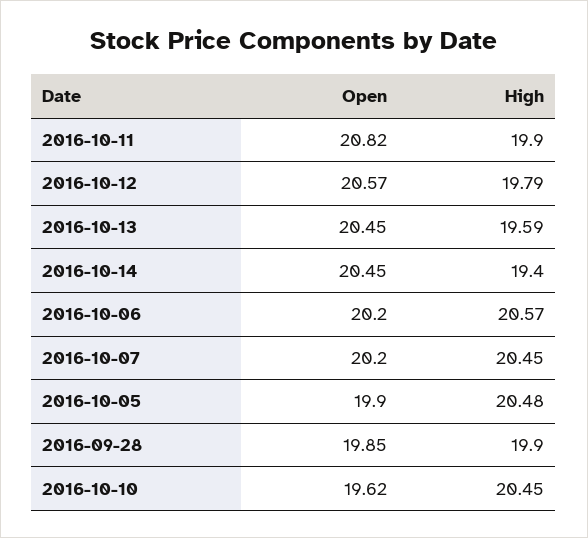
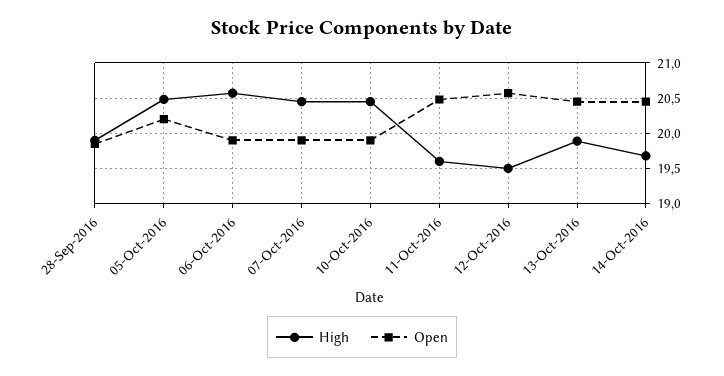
Open, 2016-10-11: 20.82 -> 20.5
High, 2016-10-11: 19.9 -> 19.6
High, 2016-10-12: 19.79 -> 19.5
High, 2016-10-13: 19.59 -> 19.9
High, 2016-10-14: 19.4 -> 19.7
Open, 2016-10-06: 20.2 -> 19.9
Open, 2016-10-07: 20.2 -> 19.9
Open, 2016-10-05: 19.9 -> 20.2
Open, 2016-10-10: 19.62 -> 19.9

